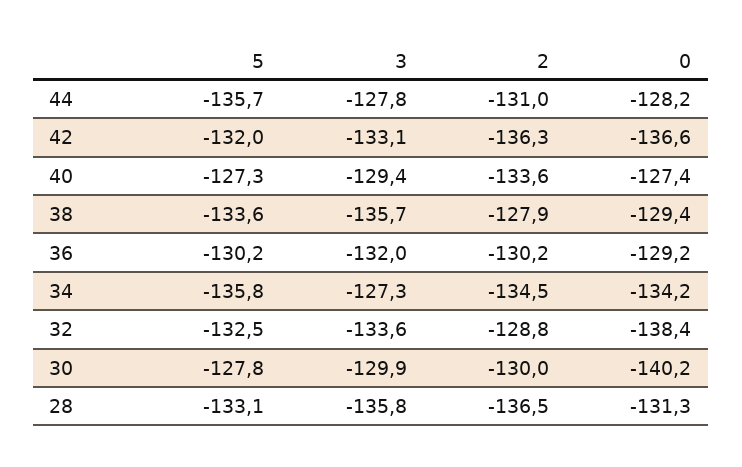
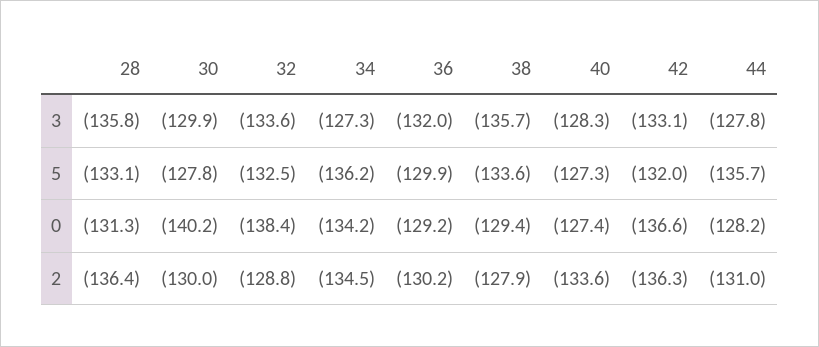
3, 40: -129.4 -> -128.3
5, 36: -130.2 -> -129.9
5, 34: -135.8 -> -136.2
2, 28: -136.5 -> -136.4

